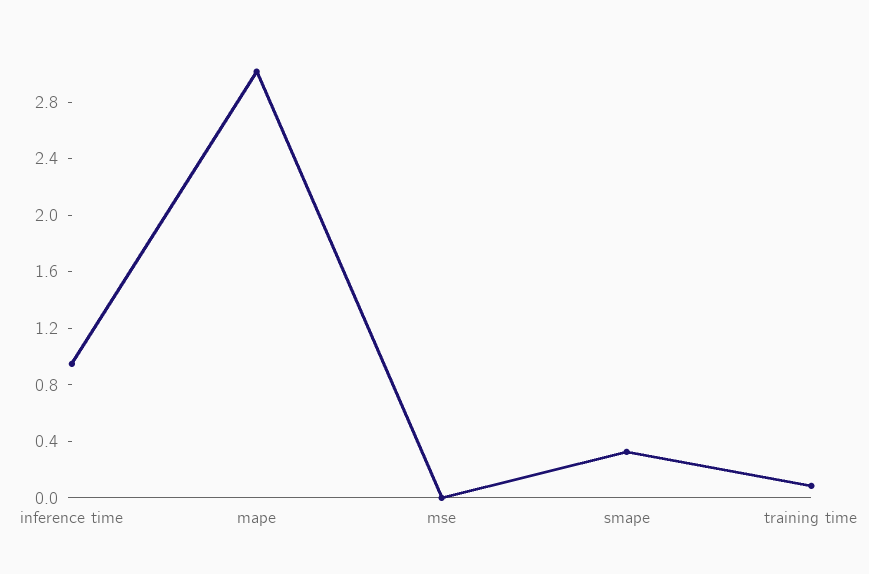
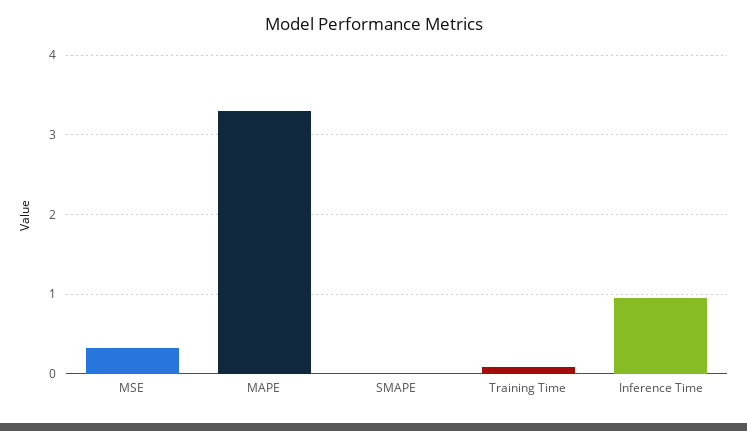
mape: 3 -> 3.3
mse: 0 -> 0.3
smape: 0.3 -> 0

